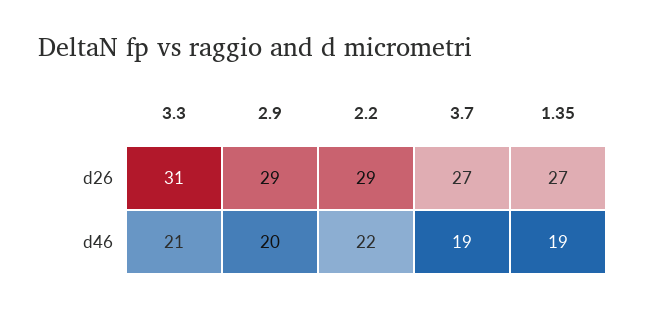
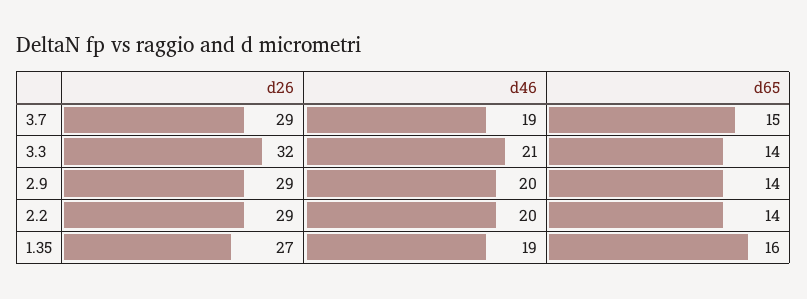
3.3, d26: 31 -> 32
3.7, d26: 27 -> 29
2.2, d46: 22 -> 20
3.7, d65: none -> 15
3.3, d65: none -> 14
2.9, d65: none -> 14
2.2, d65: none -> 14
1.35, d65: none -> 16

